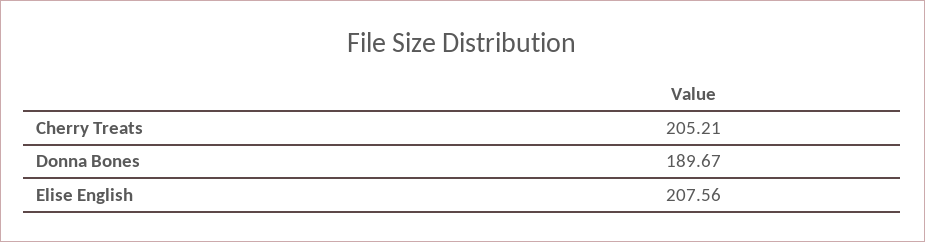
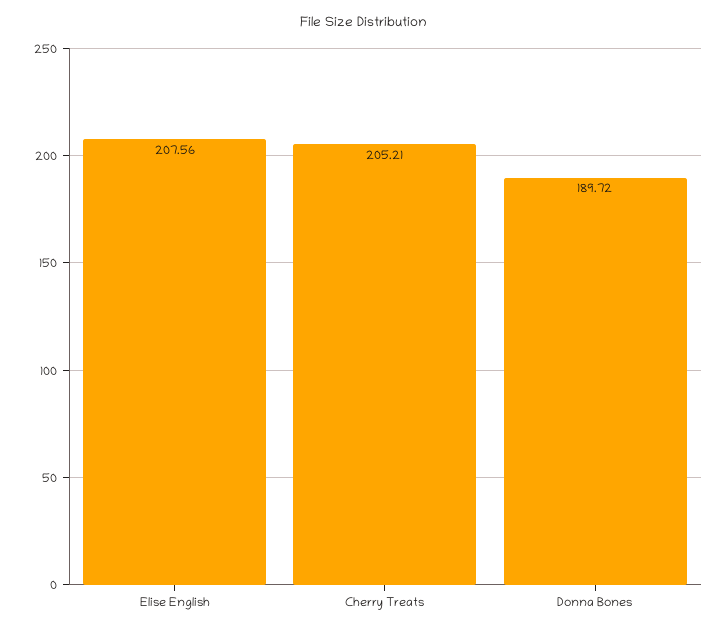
Donna Bones: 189.67 -> 189.72

